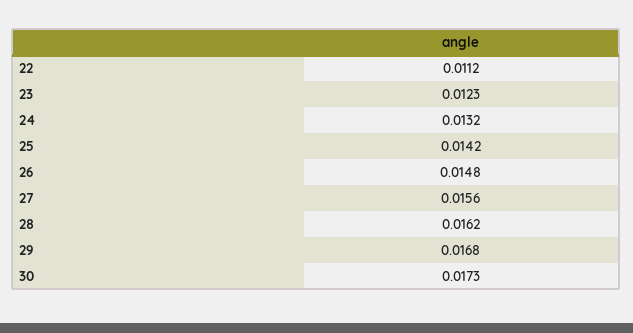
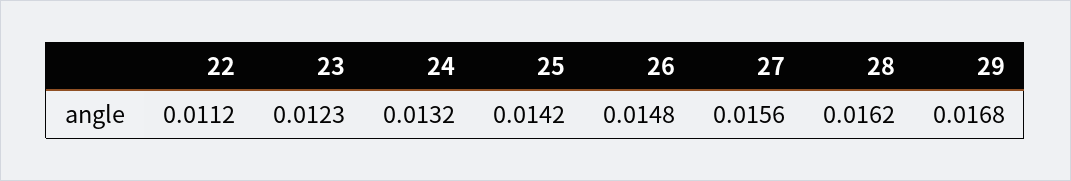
30: 0.0173 -> none

